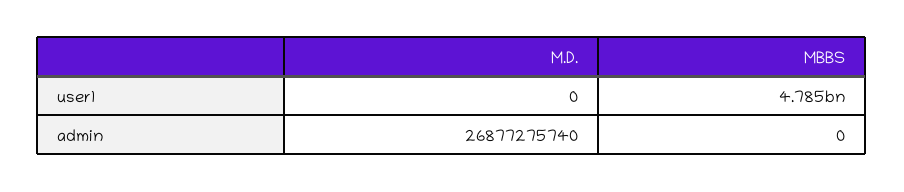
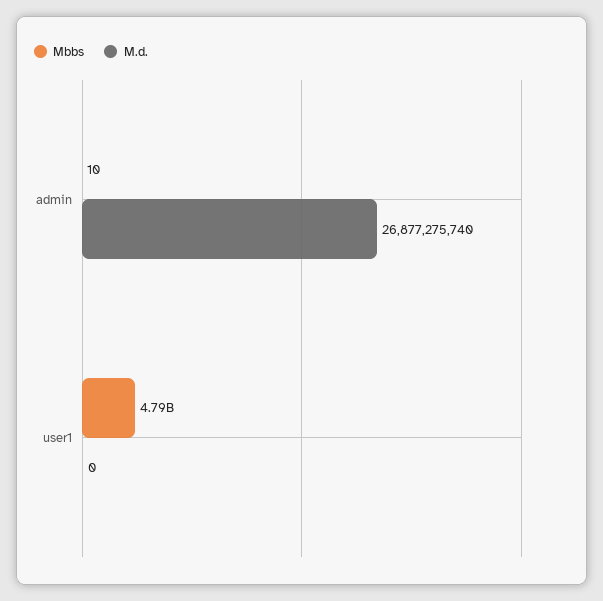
MBBS, admin: 0 -> 10

